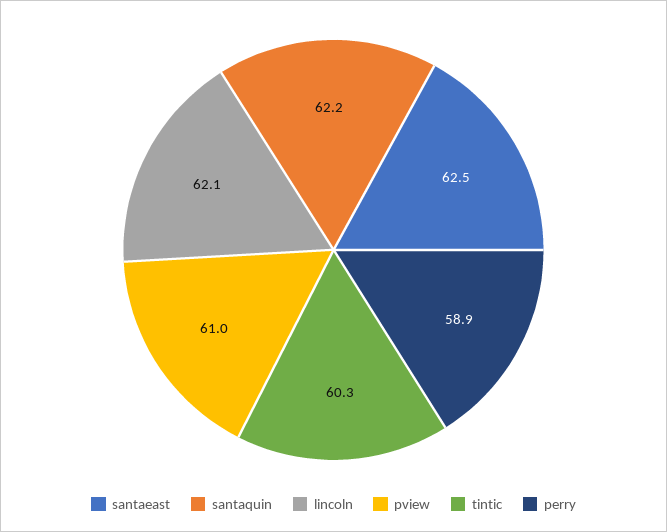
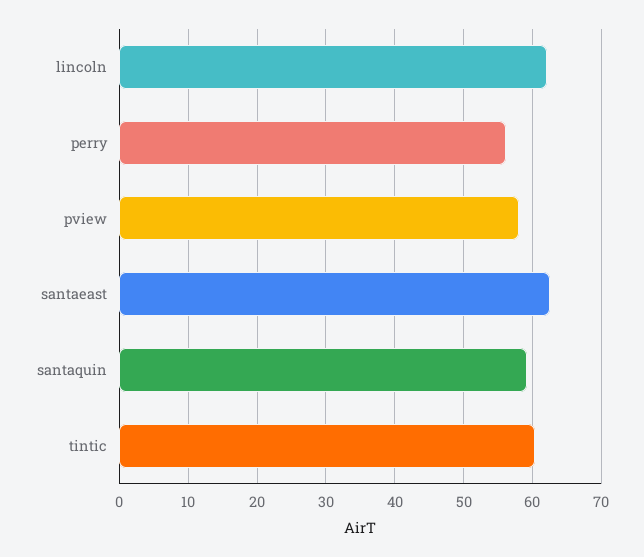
santaquin: 62.2 -> 59
pview: 61 -> 58
perry: 58.9 -> 56

